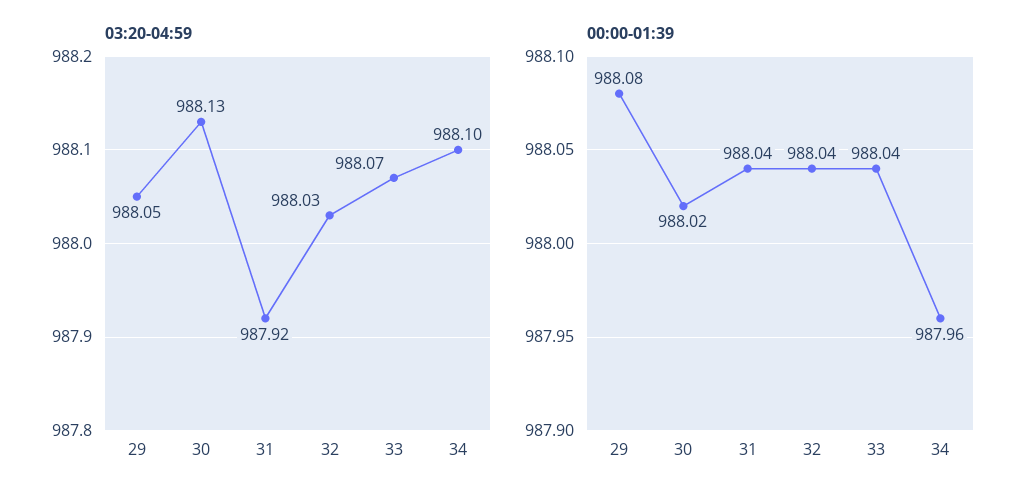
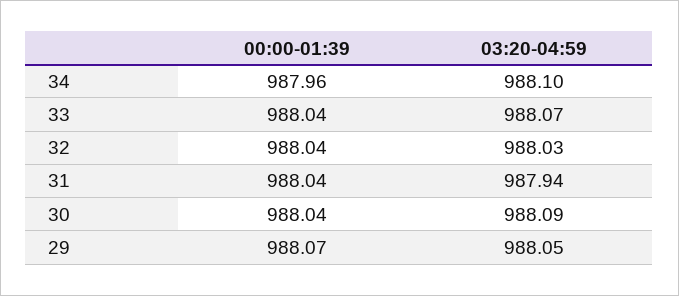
03:20-04:59, 30: 988.13 -> 988.09
03:20-04:59, 31: 987.92 -> 987.94
00:00-01:39, 29: 988.08 -> 988.07
00:00-01:39, 30: 988.02 -> 988.04

